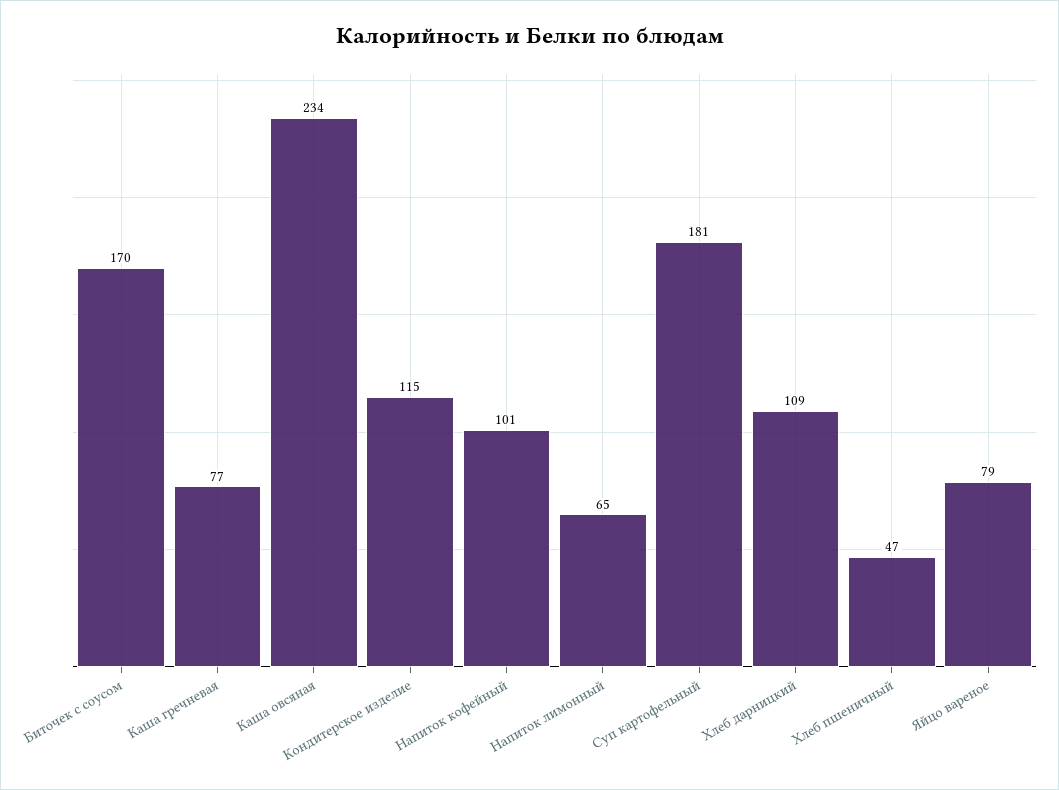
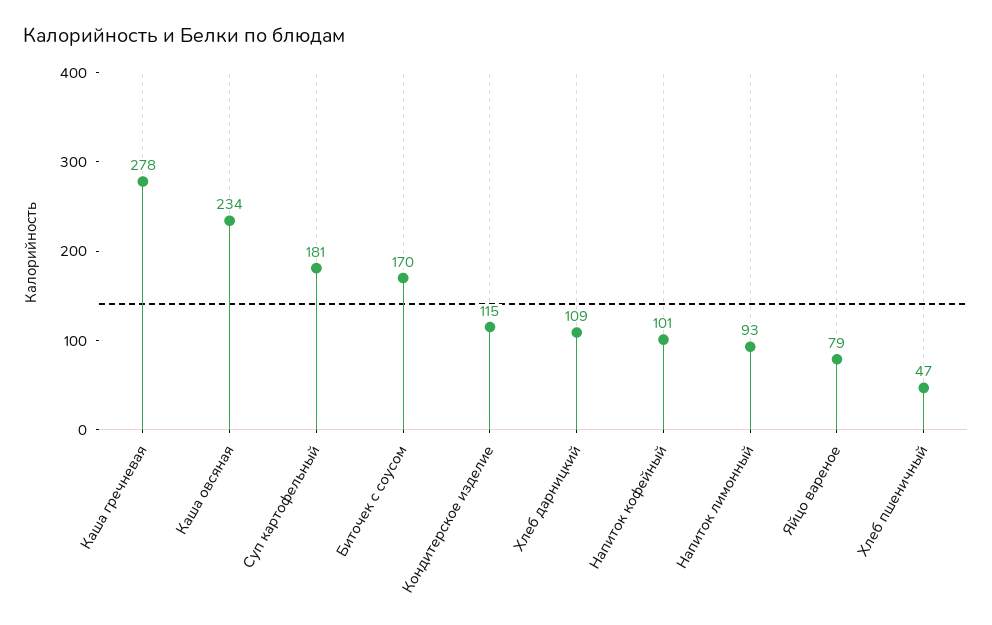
Каша гречневая: 77 -> 278
Напиток лимонный: 65 -> 93

